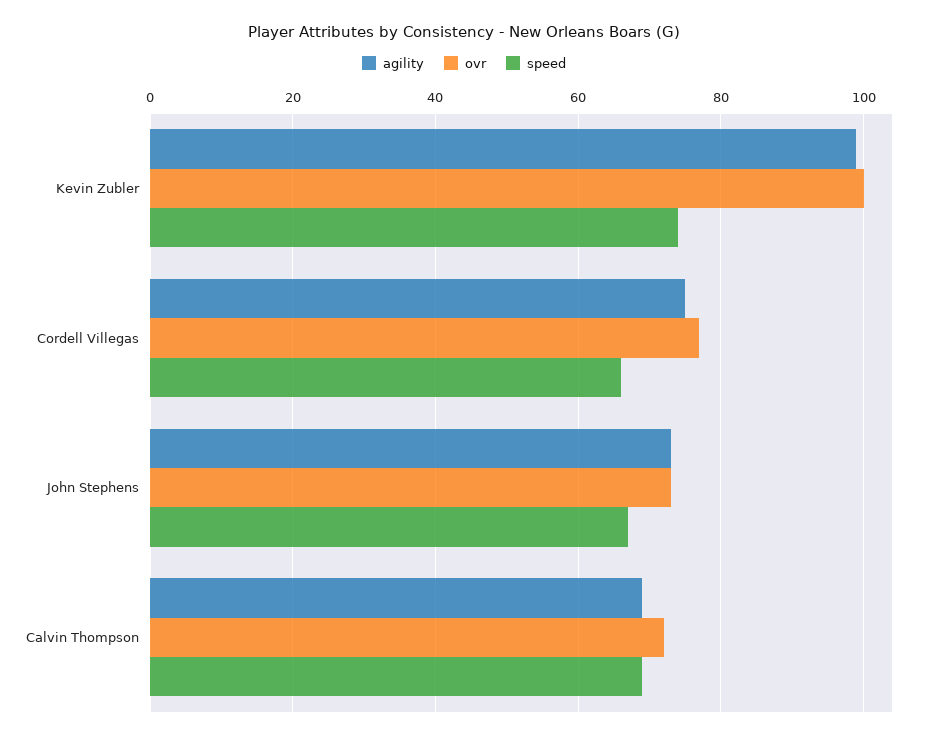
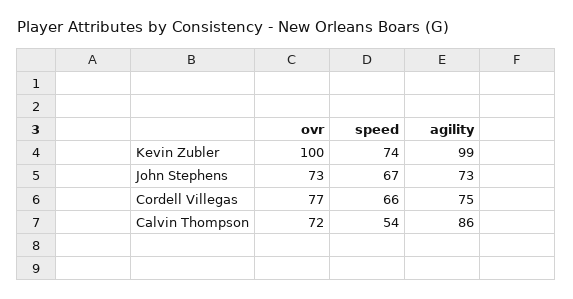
agility, Calvin Thompson: 70 -> 86
speed, Calvin Thompson: 70 -> 54

